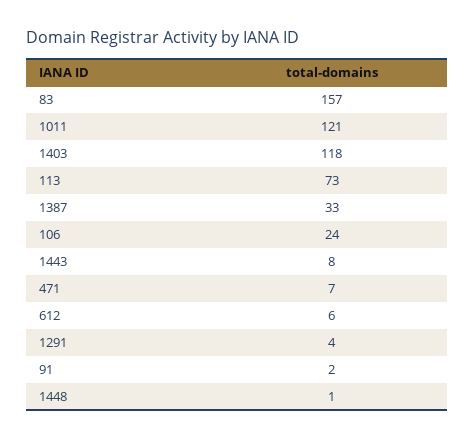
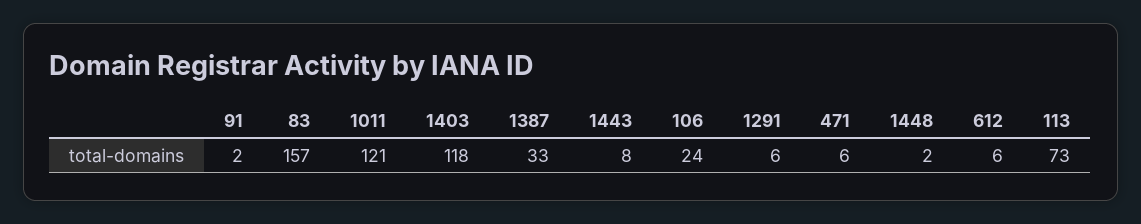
471: 7 -> 6
1291: 4 -> 6
1448: 1 -> 2

